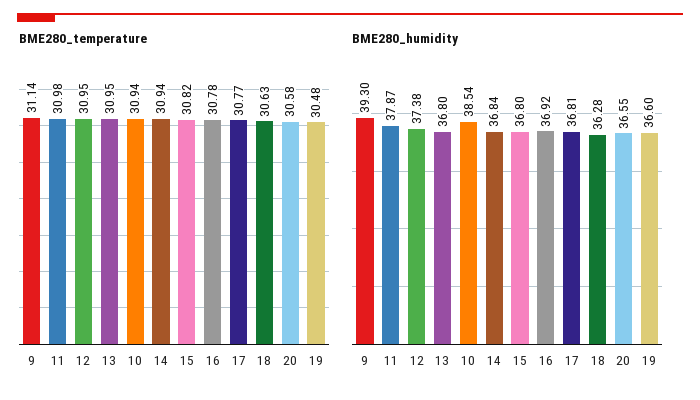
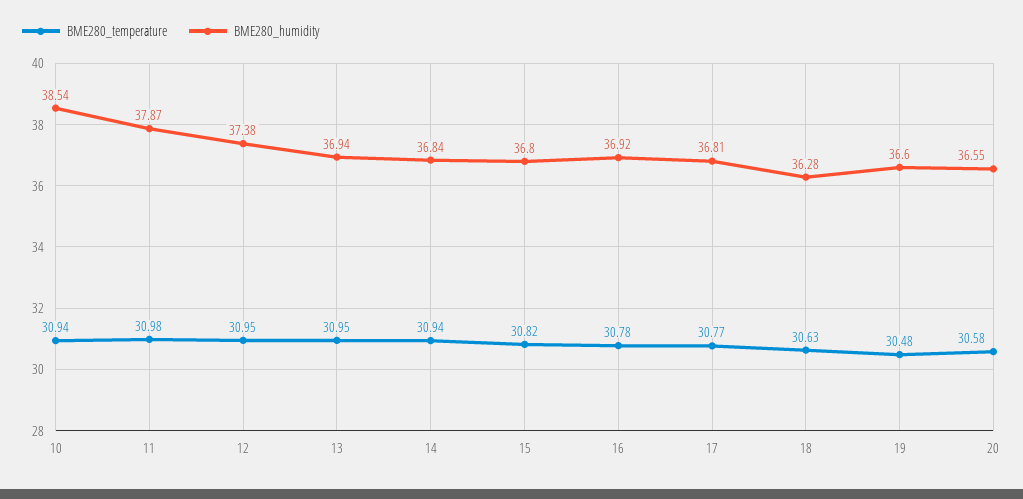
BME280_temperature, 9: 31.14 -> none
BME280_humidity, 9: 39.3 -> none
BME280_humidity, 13: 36.8 -> 36.94

